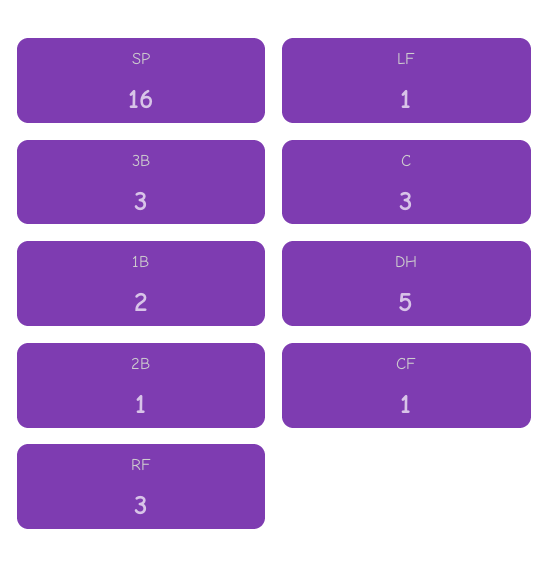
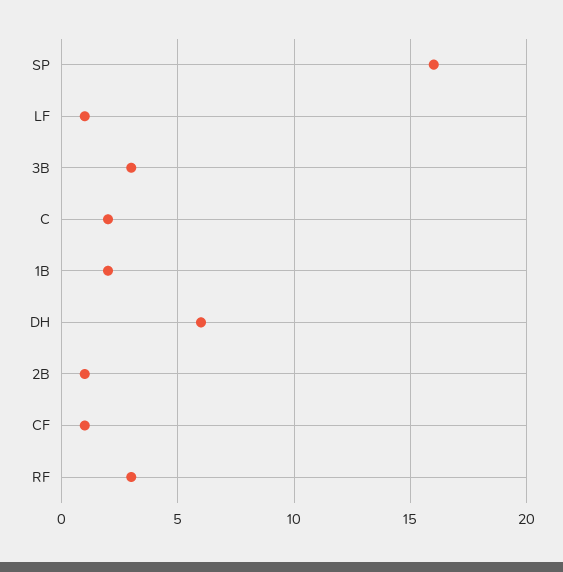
C: 3 -> 2
DH: 5 -> 6

